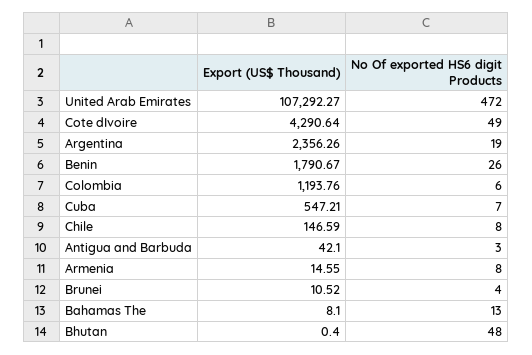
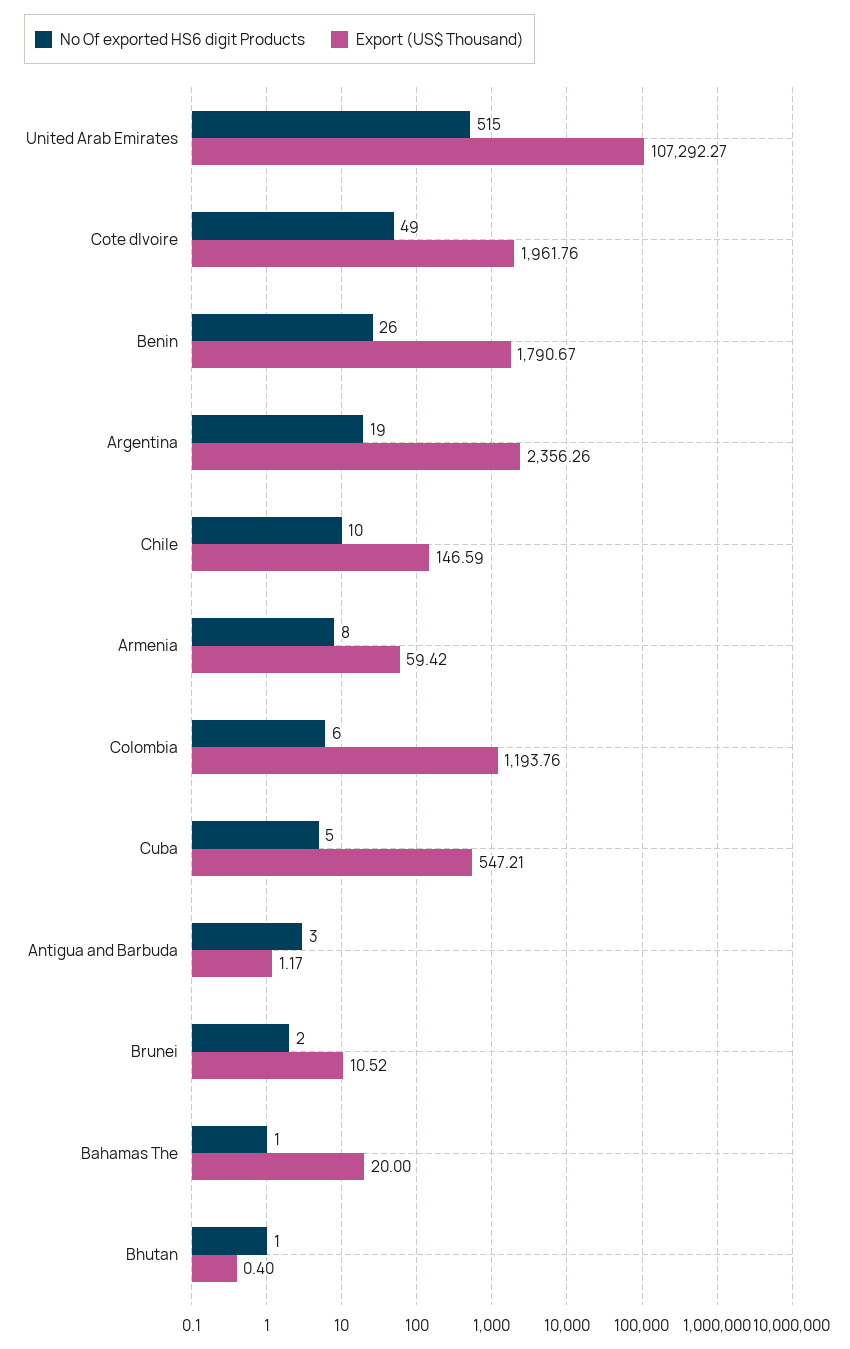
No Of exported HS6 digit Products, United Arab Emirates: 472 -> 515
Export (US$ Thousand), Cote dIvoire: 4290.64 -> 1961.76
No Of exported HS6 digit Products, Cuba: 7 -> 5
No Of exported HS6 digit Products, Chile: 8 -> 10
Export (US$ Thousand), Antigua and Barbuda: 42.1 -> 1.17
Export (US$ Thousand), Armenia: 14.55 -> 59.42
No Of exported HS6 digit Products, Brunei: 4 -> 2
Export (US$ Thousand), Bahamas The: 8.1 -> 20
No Of exported HS6 digit Products, Bahamas The: 13 -> 1
No Of exported HS6 digit Products, Bhutan: 48 -> 1

